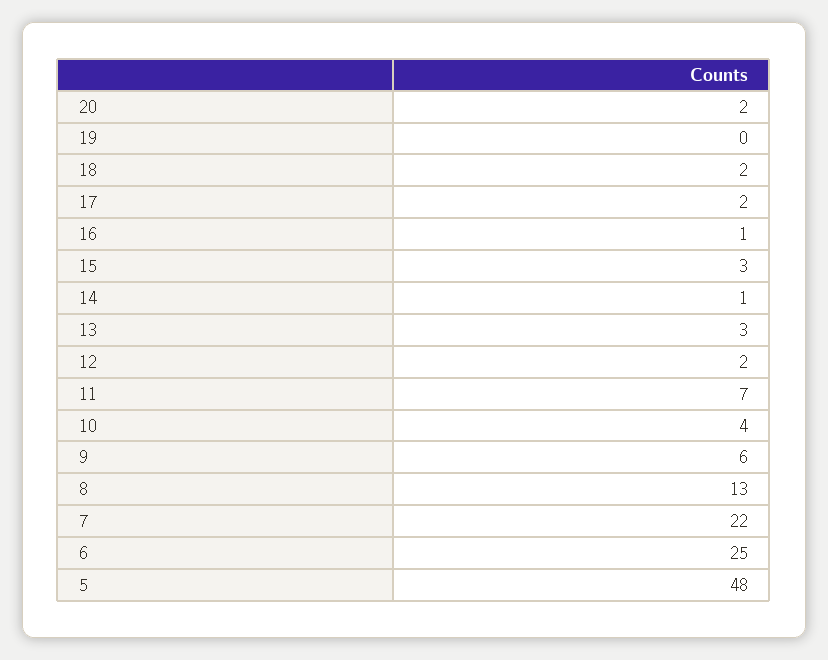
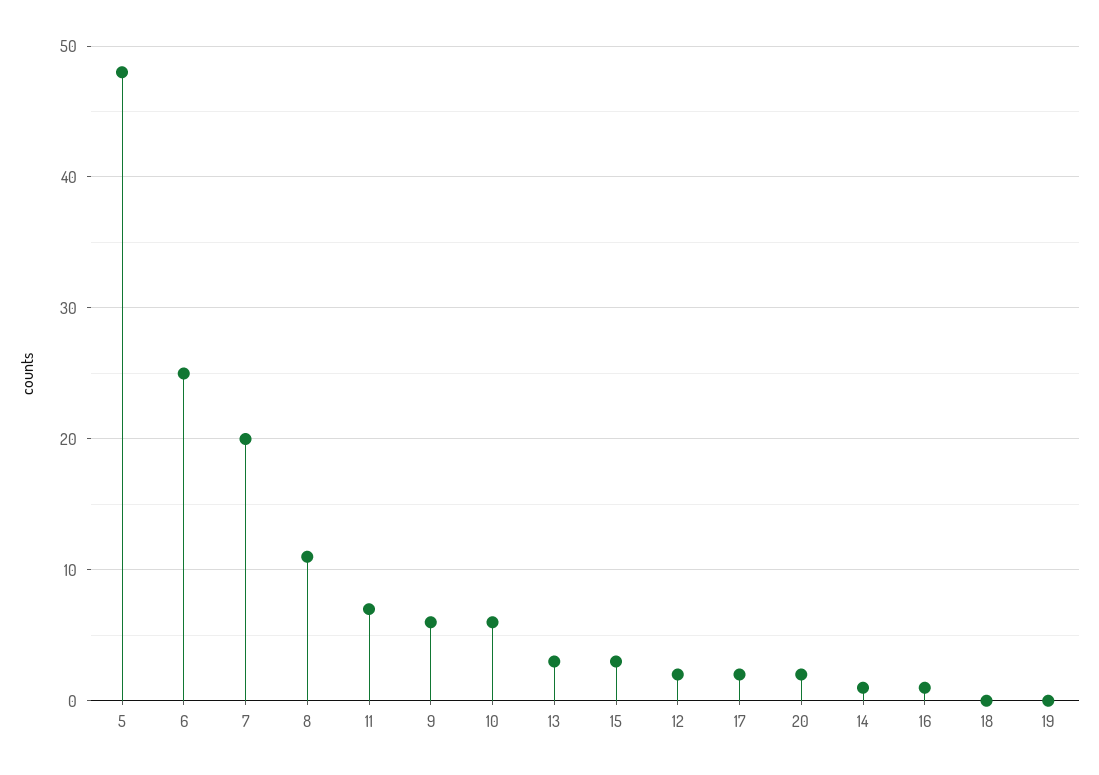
18: 2 -> 0
10: 4 -> 6
8: 13 -> 11
7: 22 -> 20

